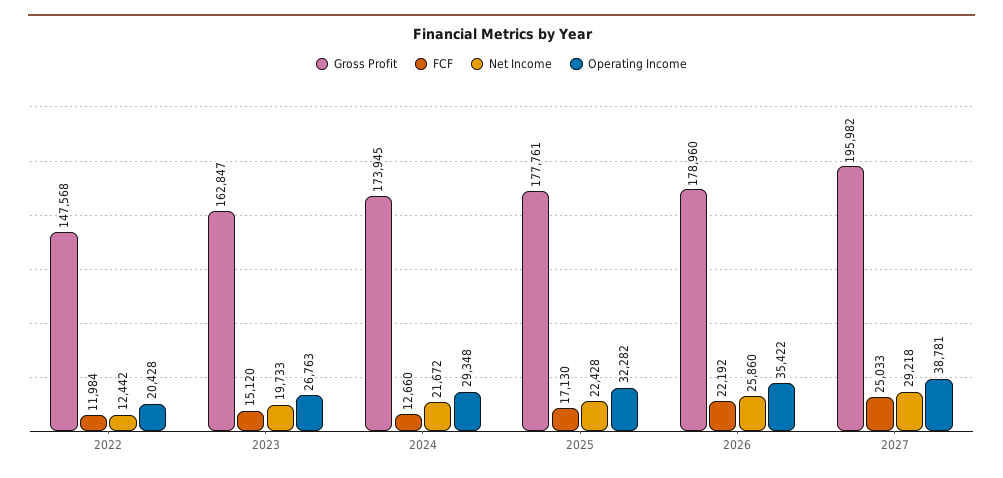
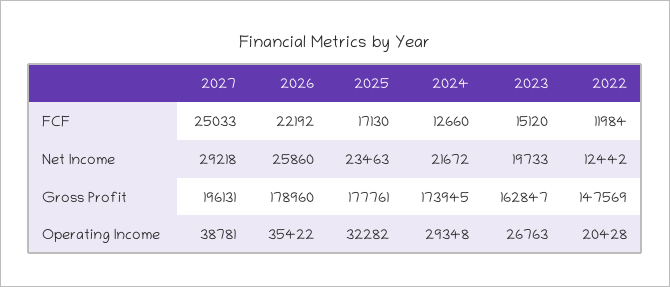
Gross Profit, 2022: 147568 -> 147569
Net Income, 2025: 22428 -> 23463
Gross Profit, 2027: 195982 -> 196131

